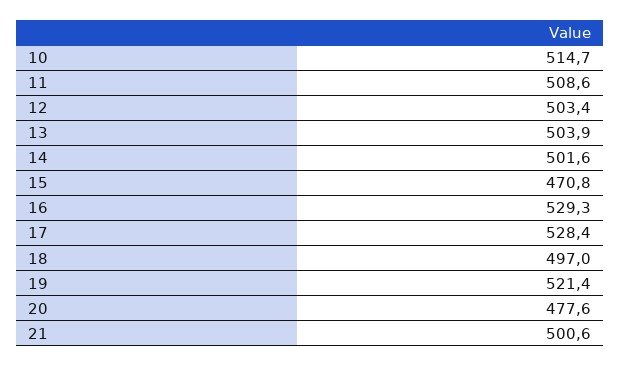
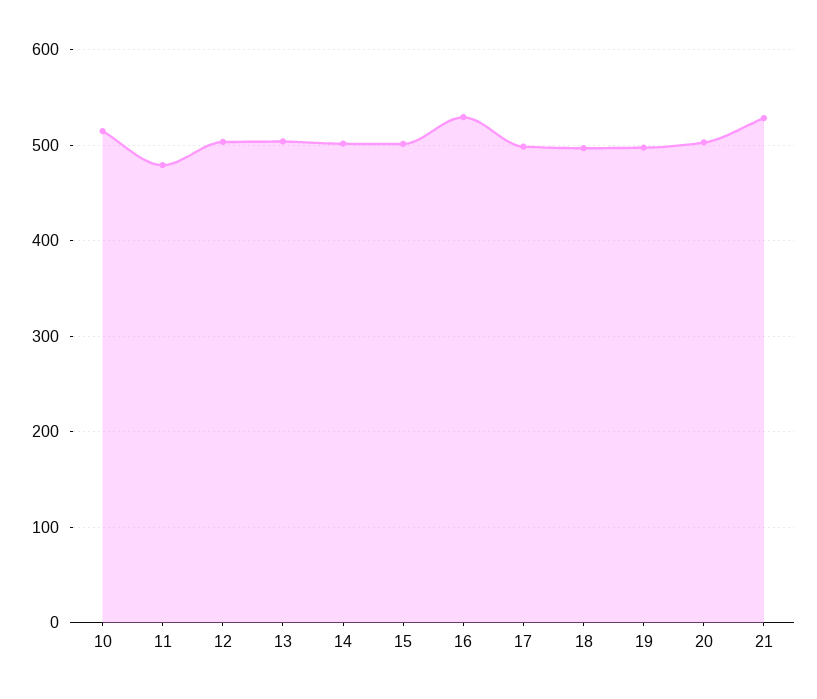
11: 508.6 -> 480
15: 470.8 -> 500
17: 528.4 -> 500
19: 521.4 -> 500
20: 477.6 -> 500
21: 500.6 -> 530

